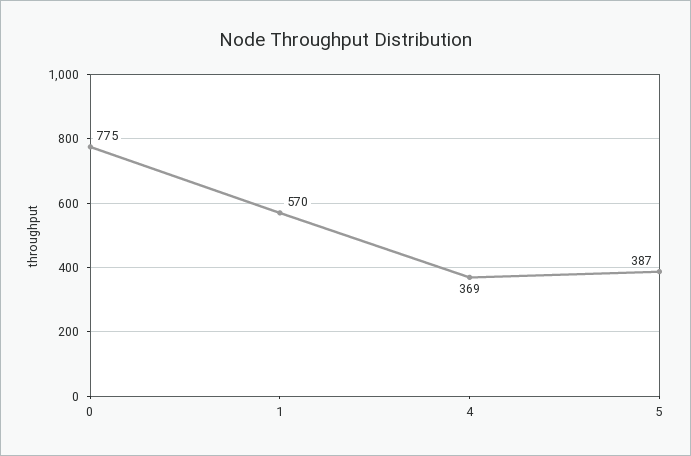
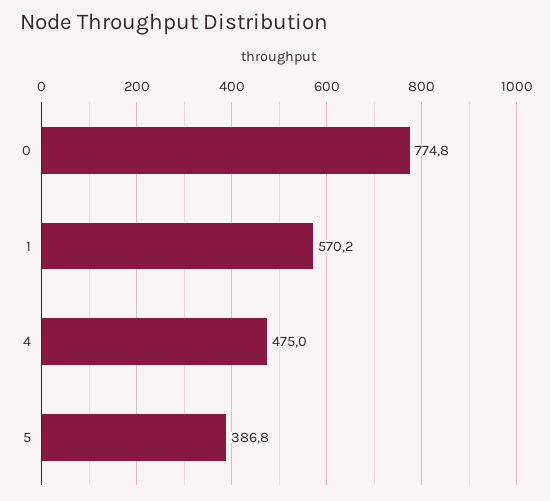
4: 369 -> 475

